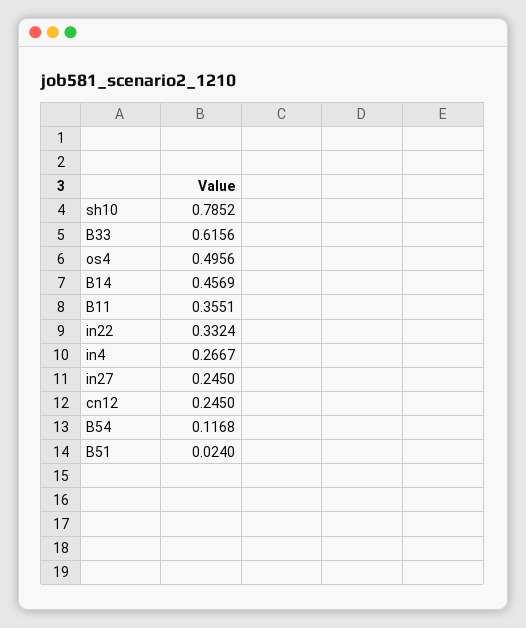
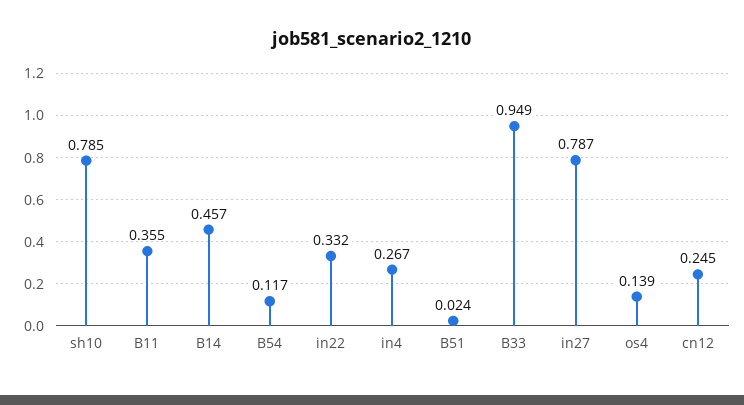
B33: 0.6156 -> 0.949
os4: 0.4956 -> 0.139
in27: 0.245 -> 0.787

